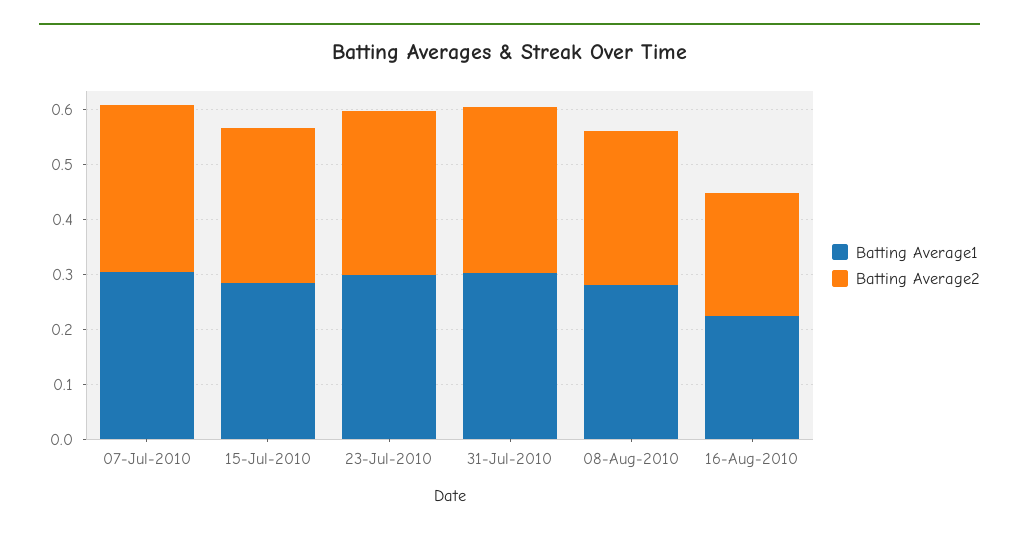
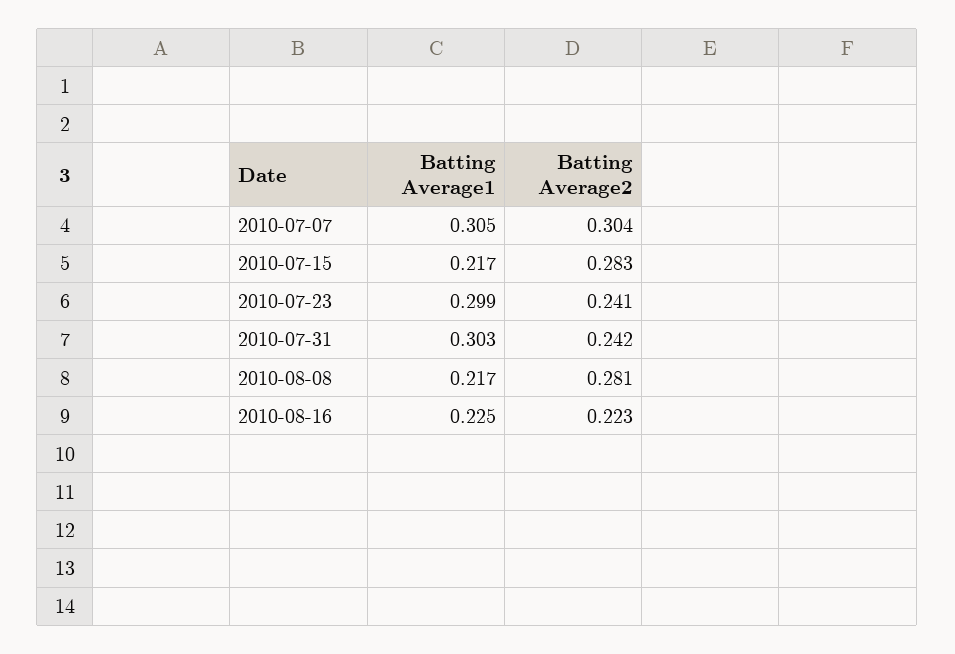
Batting Average1, 15-Jul-2010: 0.28 -> 0.217
Batting Average2, 23-Jul-2010: 0.3 -> 0.241
Batting Average2, 31-Jul-2010: 0.3 -> 0.242
Batting Average1, 08-Aug-2010: 0.28 -> 0.217

